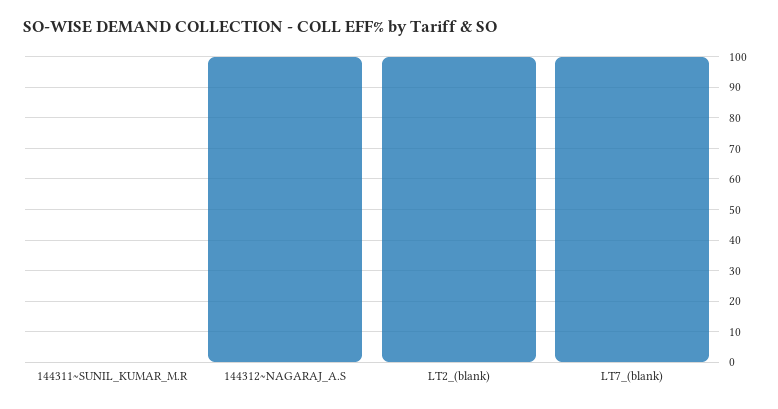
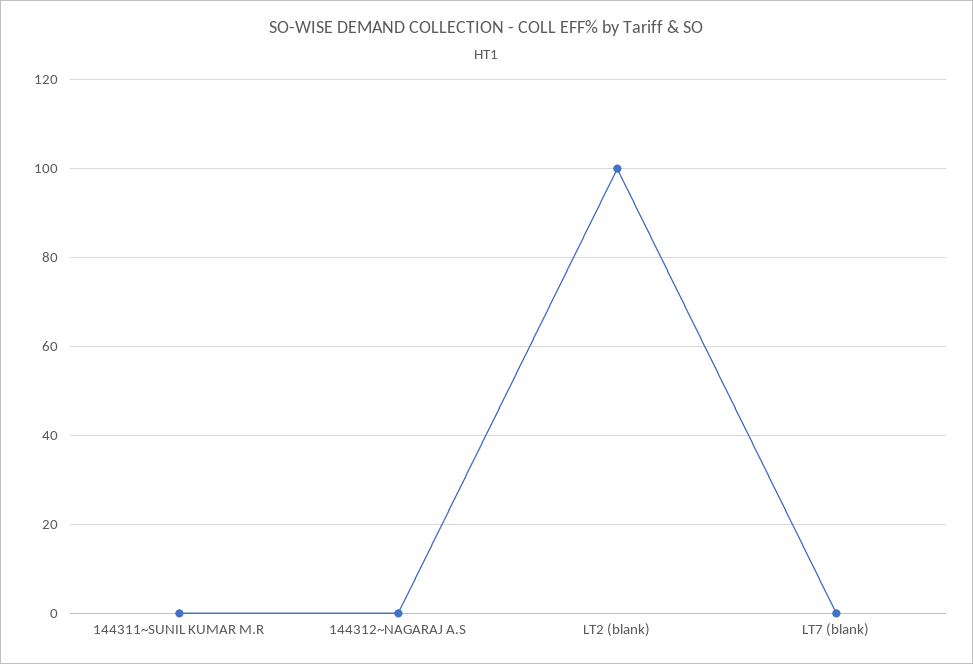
144312~NAGARAJ_A.S: 100 -> 0
LT7_(blank): 100 -> 0

